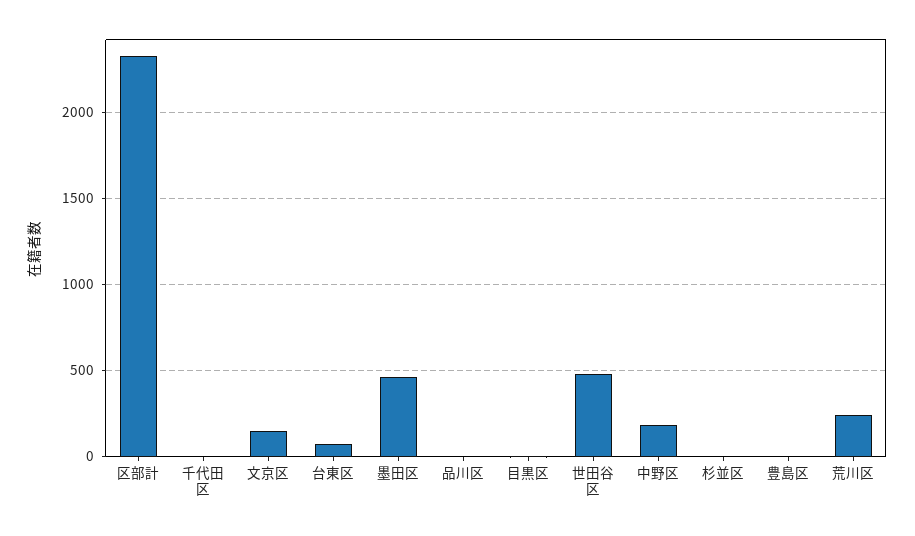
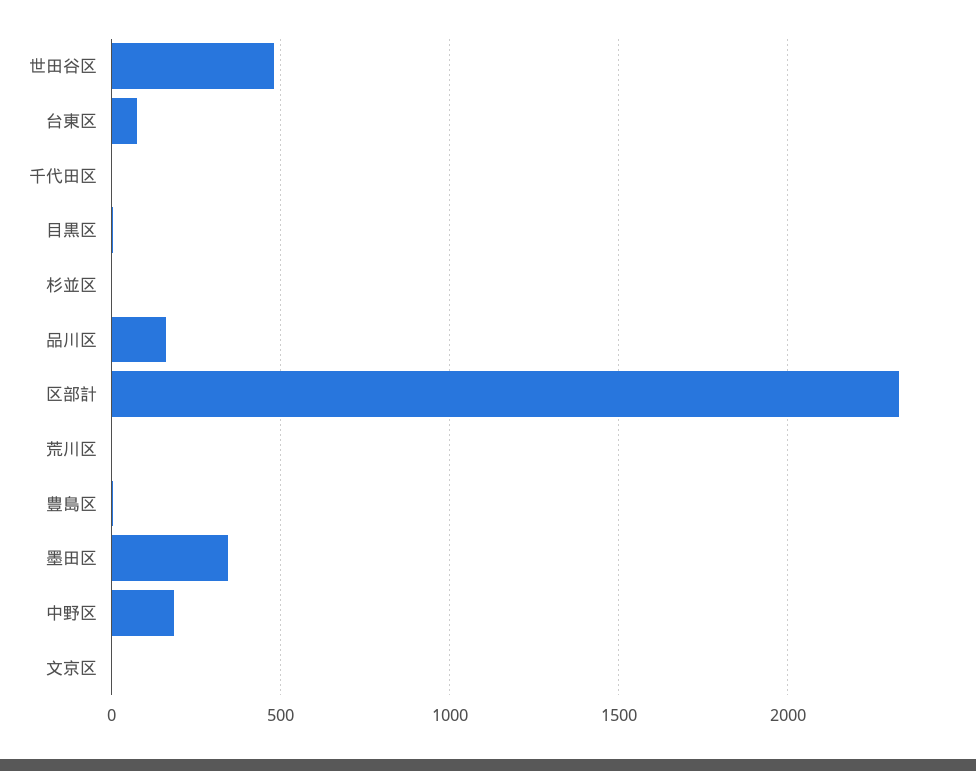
文京区: 150 -> 0
墨田区: 450 -> 350
品川区: 0 -> 150
荒川区: 250 -> 0

